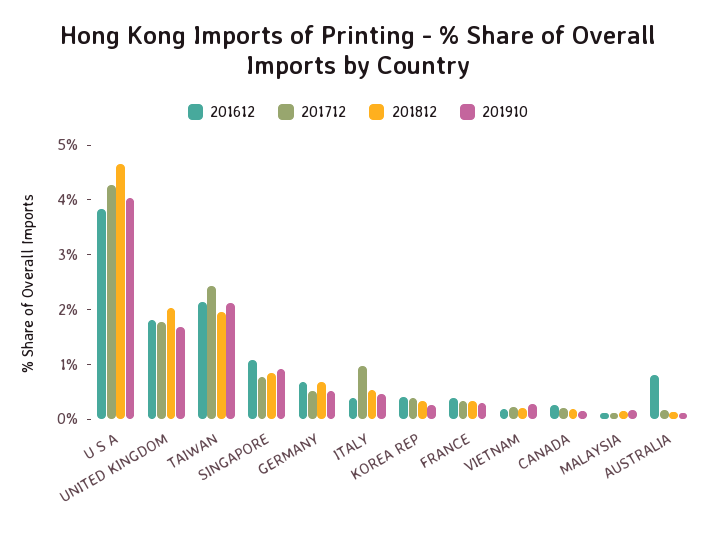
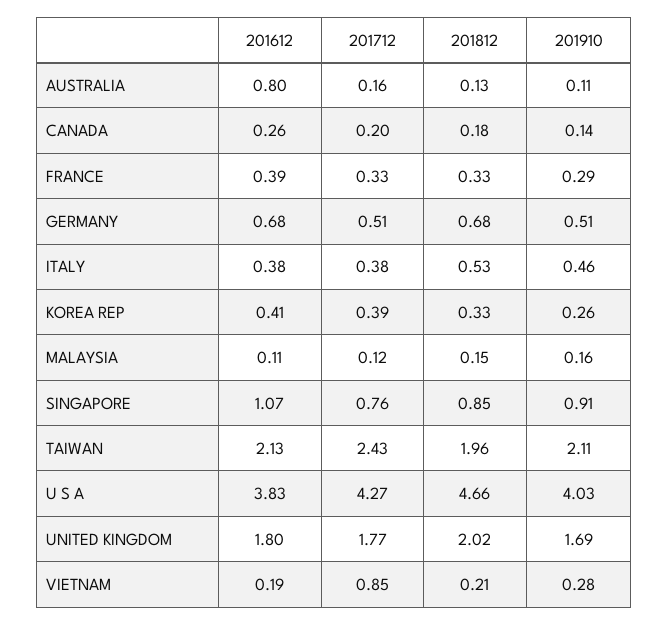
201712, ITALY: 1 -> 0.38
201712, VIETNAM: 0.2 -> 0.85

